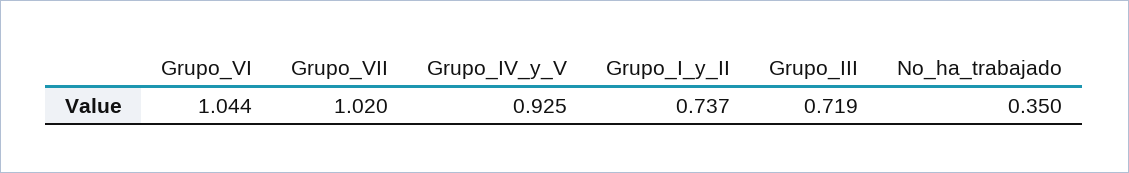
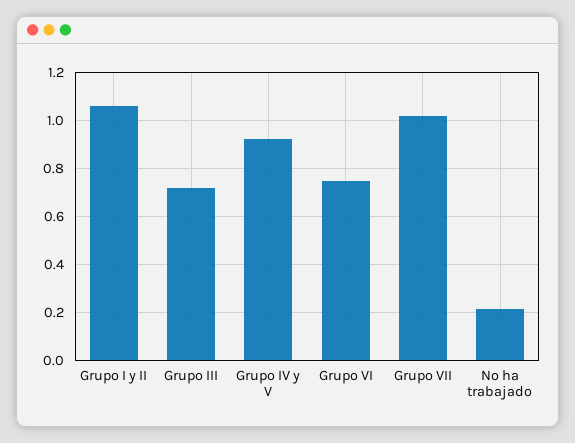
Grupo_VI: 1.044 -> 0.75
Grupo_I_y_II: 0.737 -> 1.05
No_ha_trabajado: 0.35 -> 0.2

